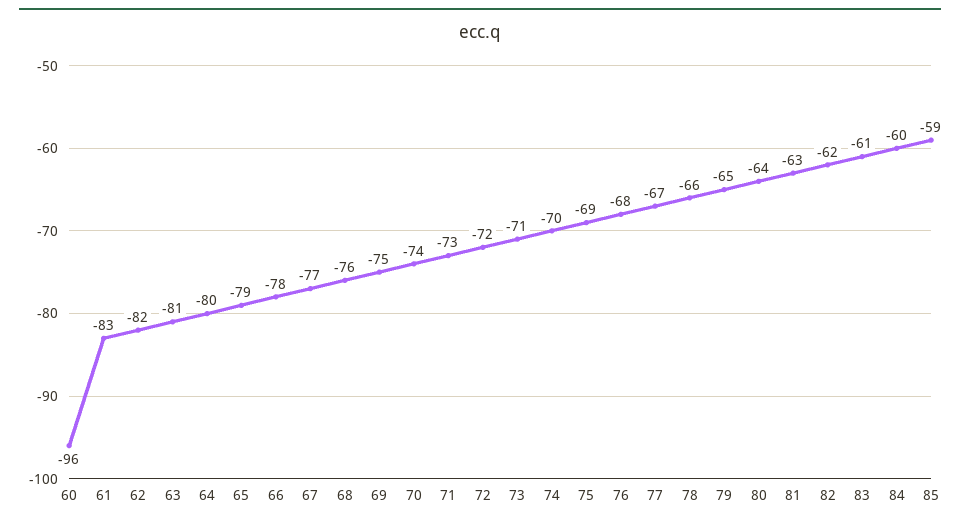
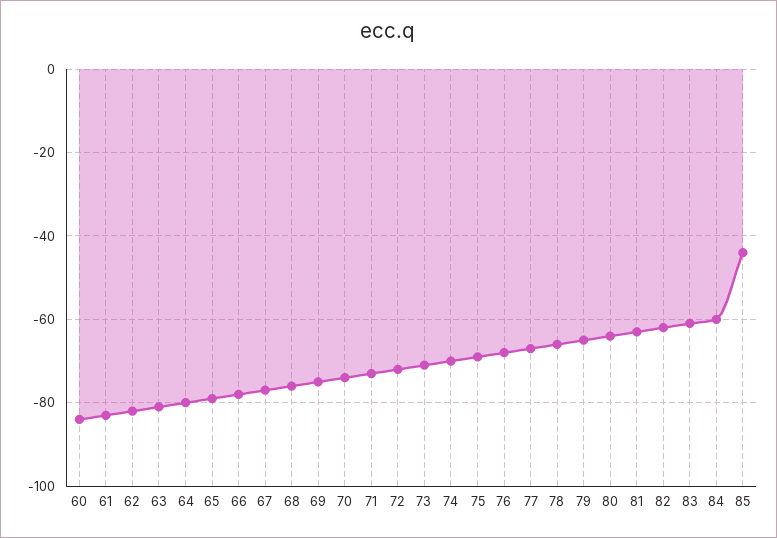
60: -96 -> -85
85: -59 -> -45

